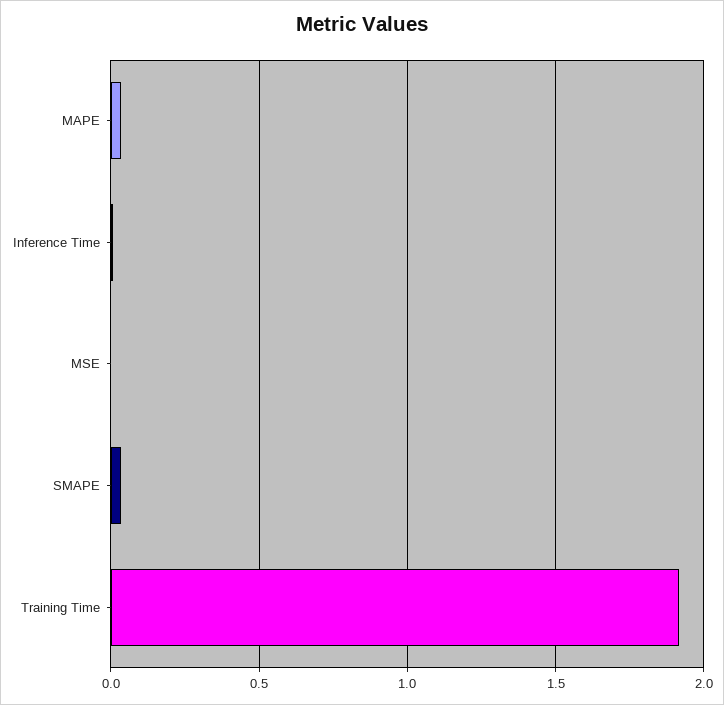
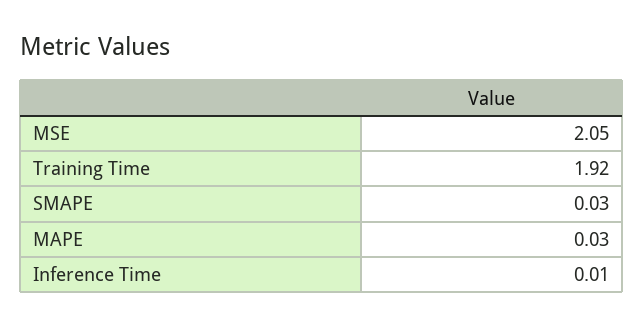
MSE: 0 -> 2.05

